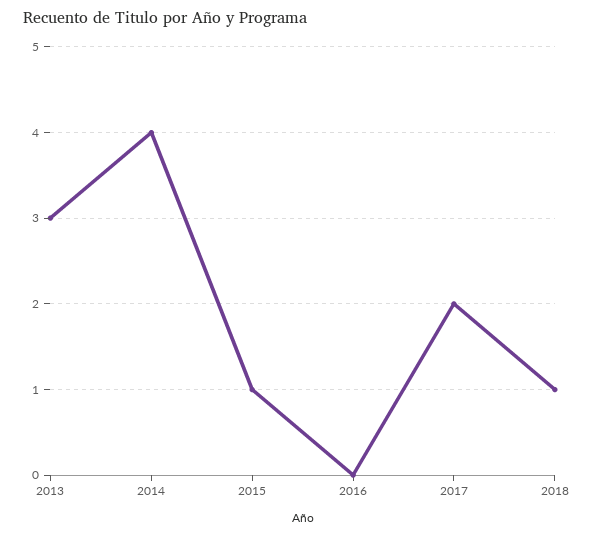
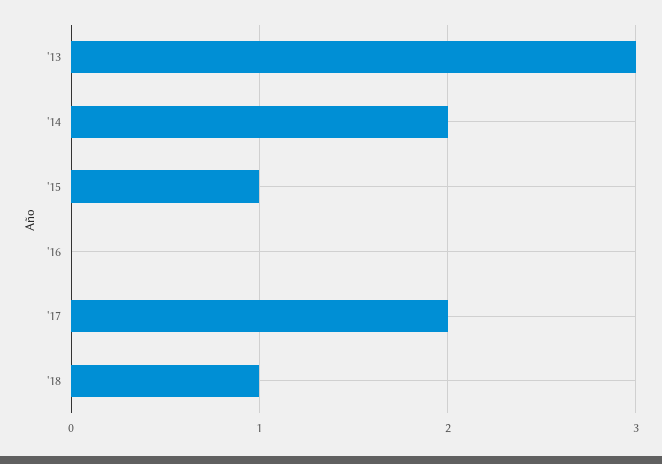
2014: 4 -> 2

